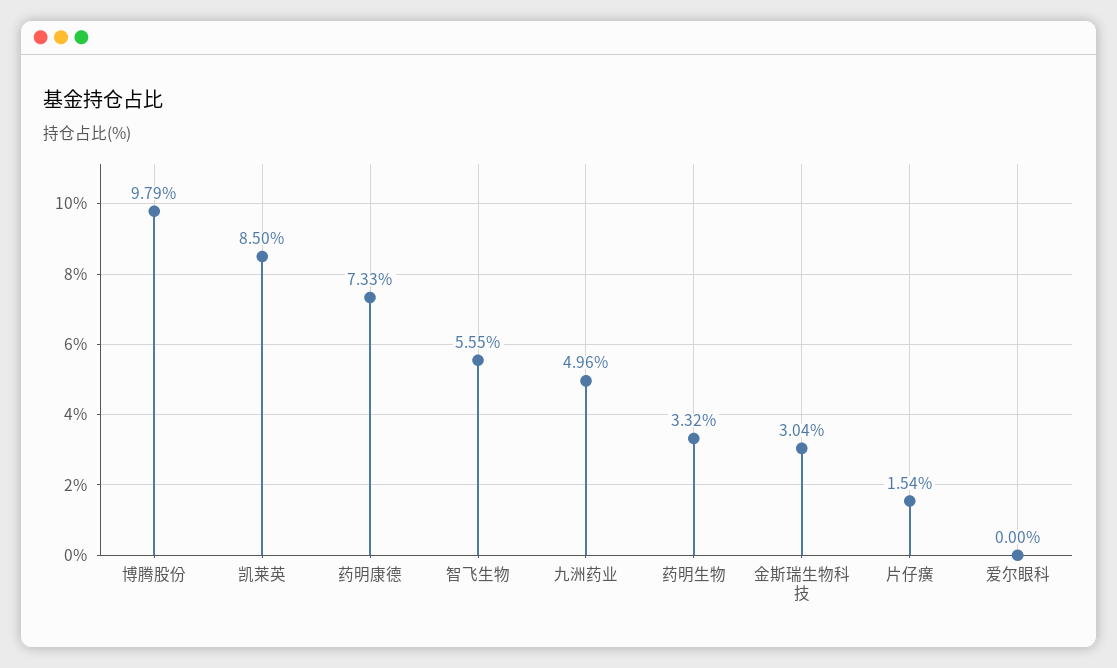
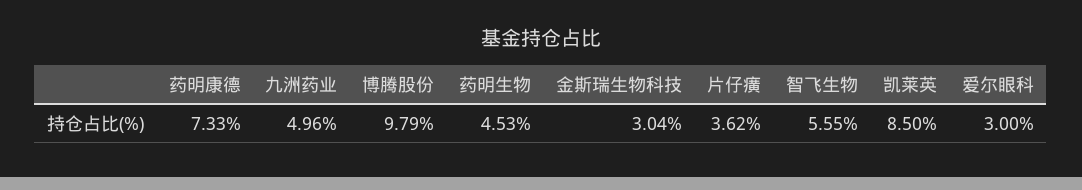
药明生物: 3.32 -> 4.53
片仔癀: 1.54 -> 3.62
爱尔眼科: 0 -> 3

